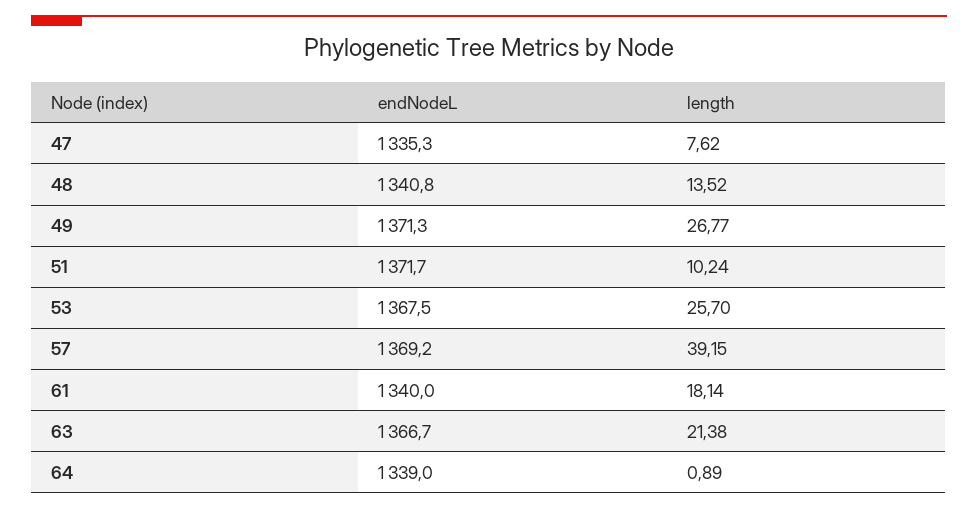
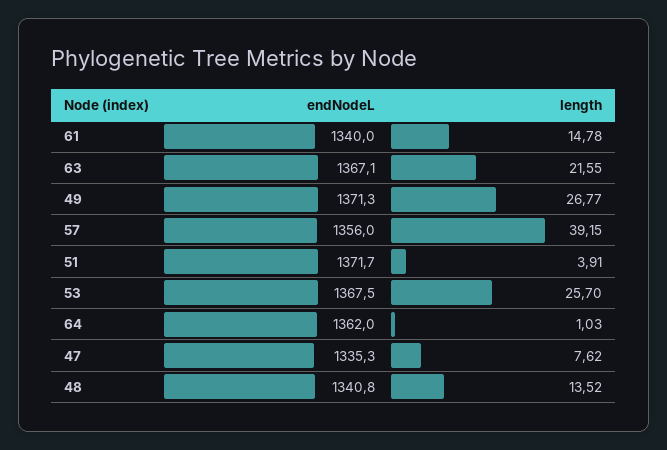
length, 51: 10.24 -> 3.91
endNodeL, 57: 1369.2 -> 1356
length, 61: 18.14 -> 14.78
endNodeL, 63: 1366.7 -> 1367.1
length, 63: 21.38 -> 21.55
endNodeL, 64: 1339 -> 1362
length, 64: 0.89 -> 1.03

